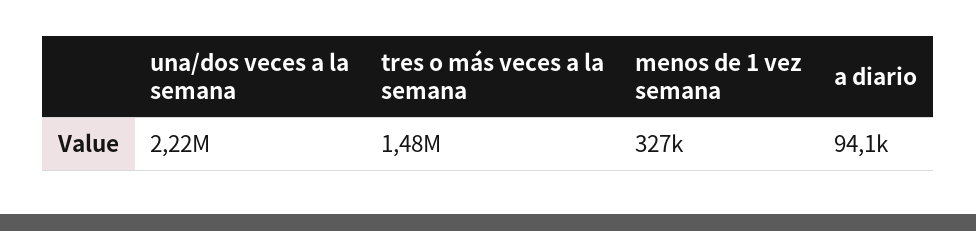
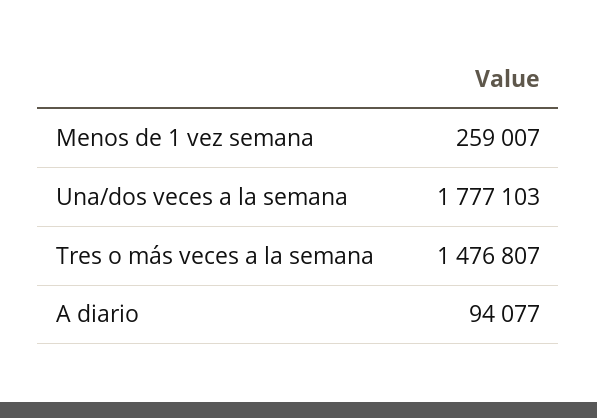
una/dos veces a la semana: 2220000 -> 1777103
menos de 1 vez semana: 327000 -> 259007

